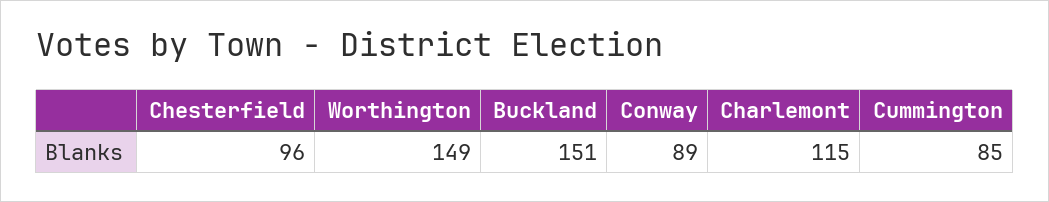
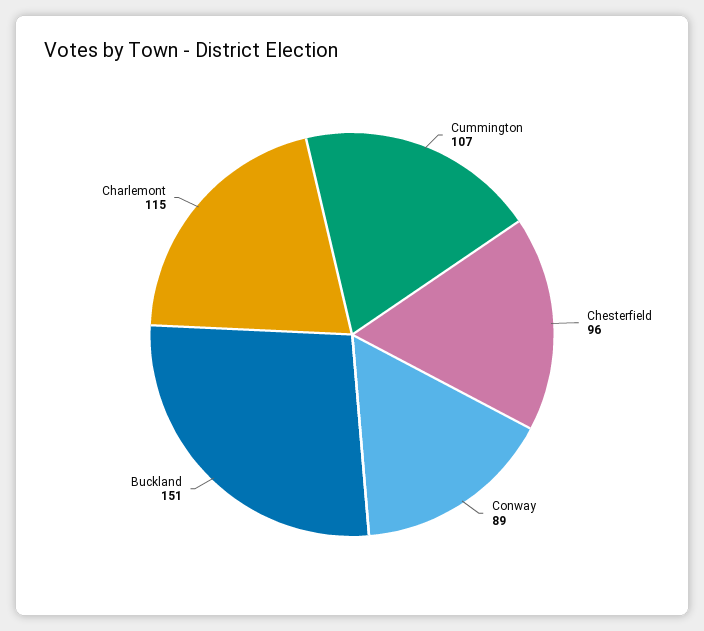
Worthington: 149 -> none
Cummington: 85 -> 107

